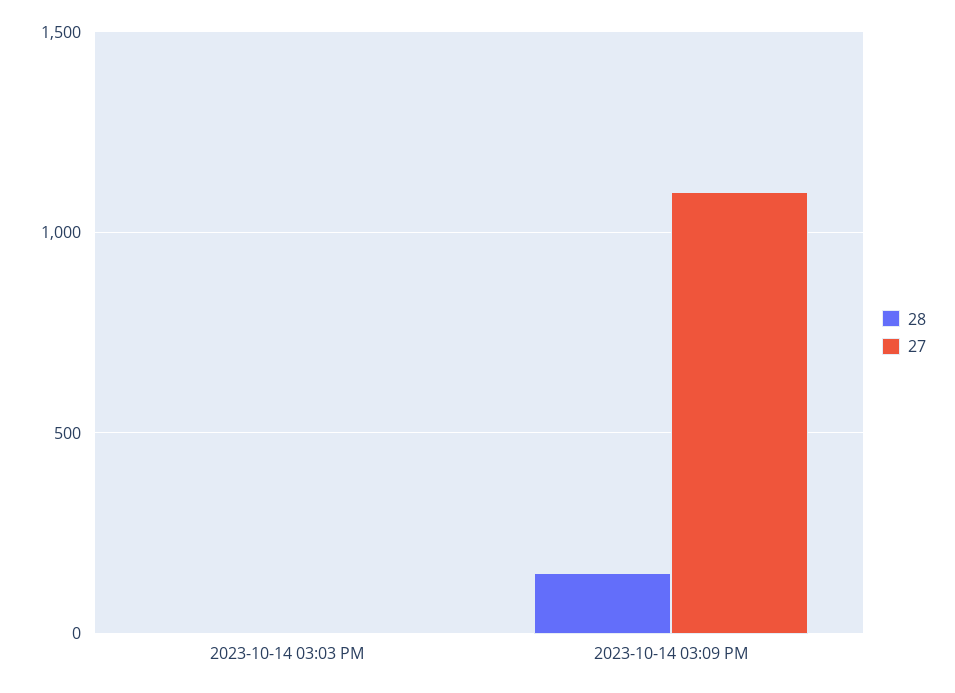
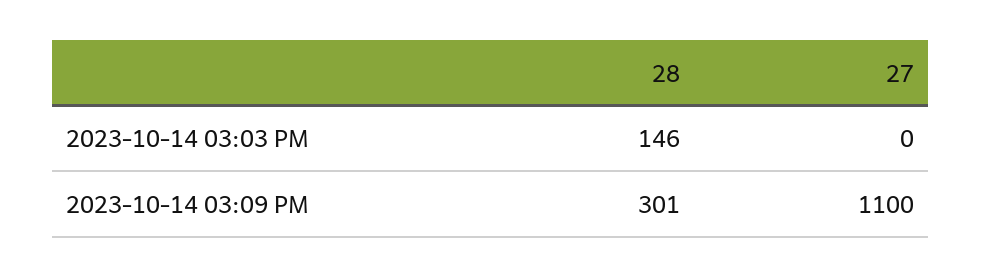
28, 2023-10-14 03:03 PM: 0 -> 146
28, 2023-10-14 03:09 PM: 150 -> 301

